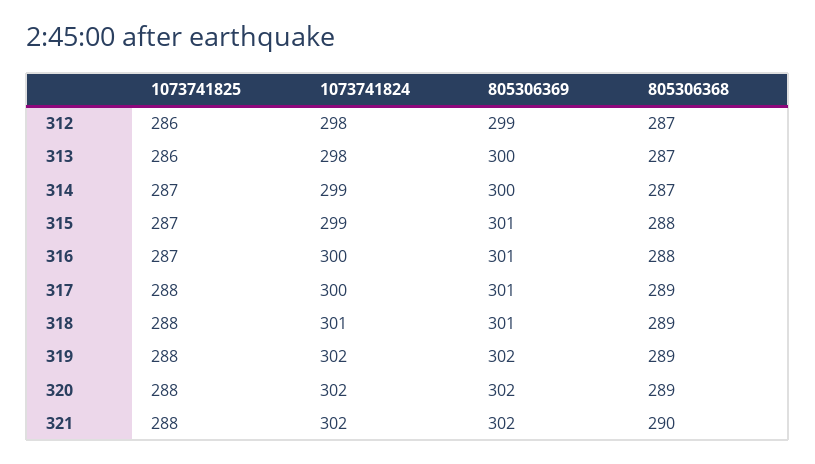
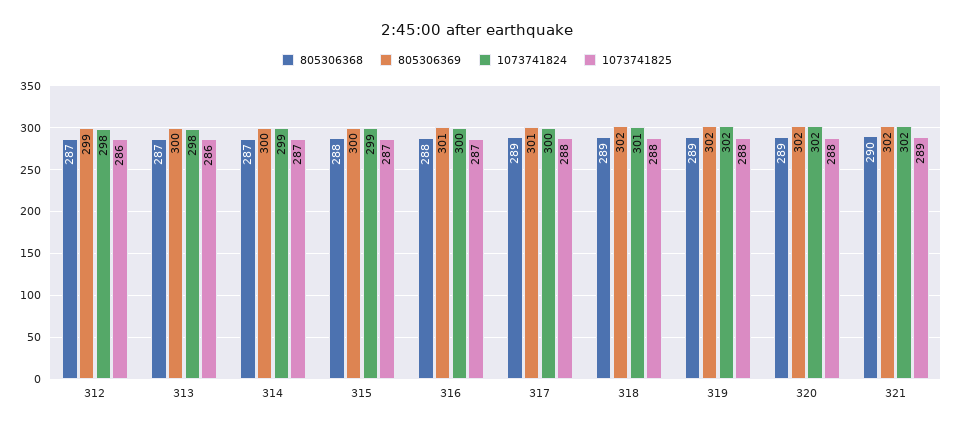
805306369, 315: 301 -> 300
805306369, 318: 301 -> 302
1073741825, 321: 288 -> 289

